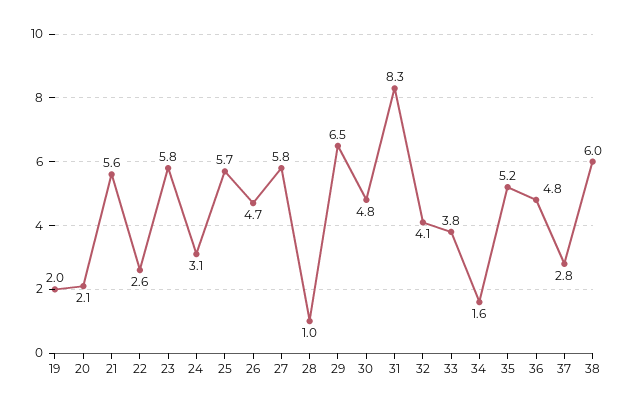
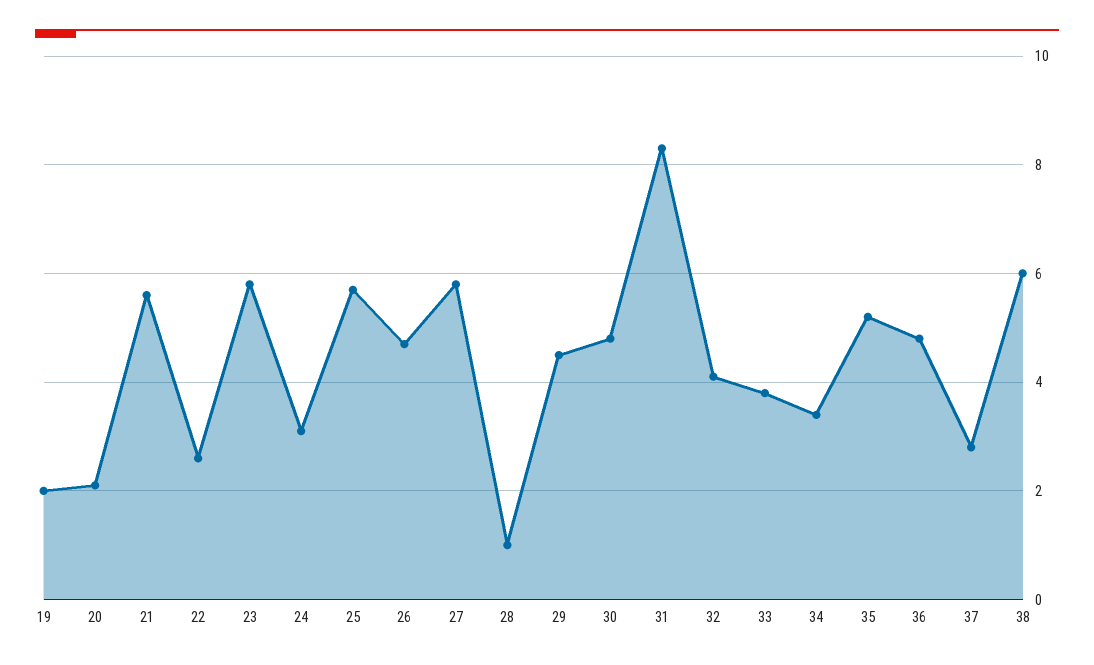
29: 6.5 -> 4.5
34: 1.6 -> 3.5

